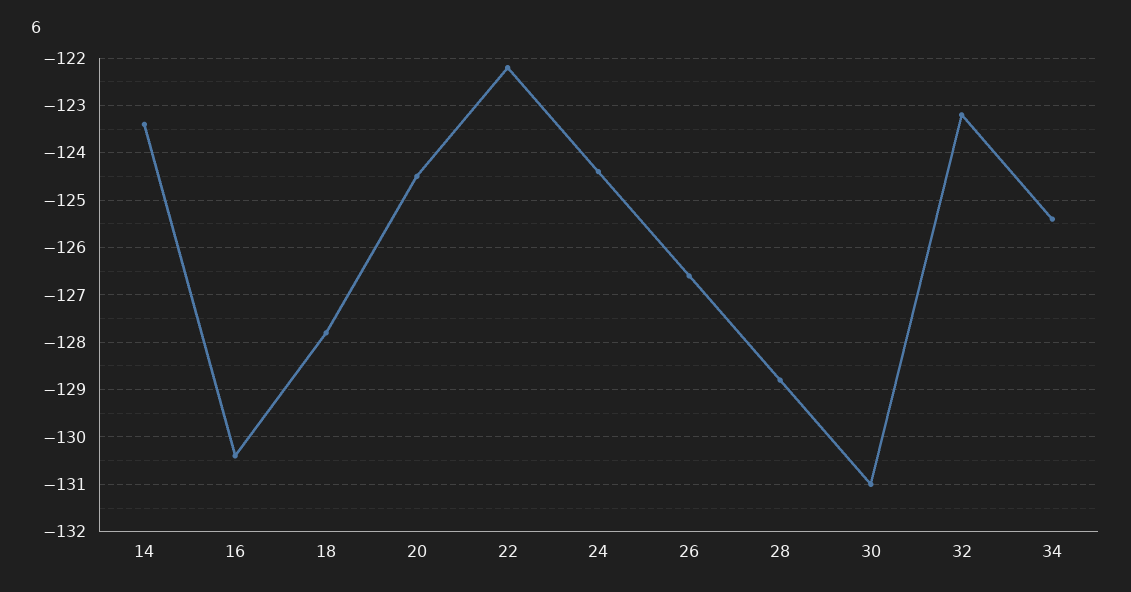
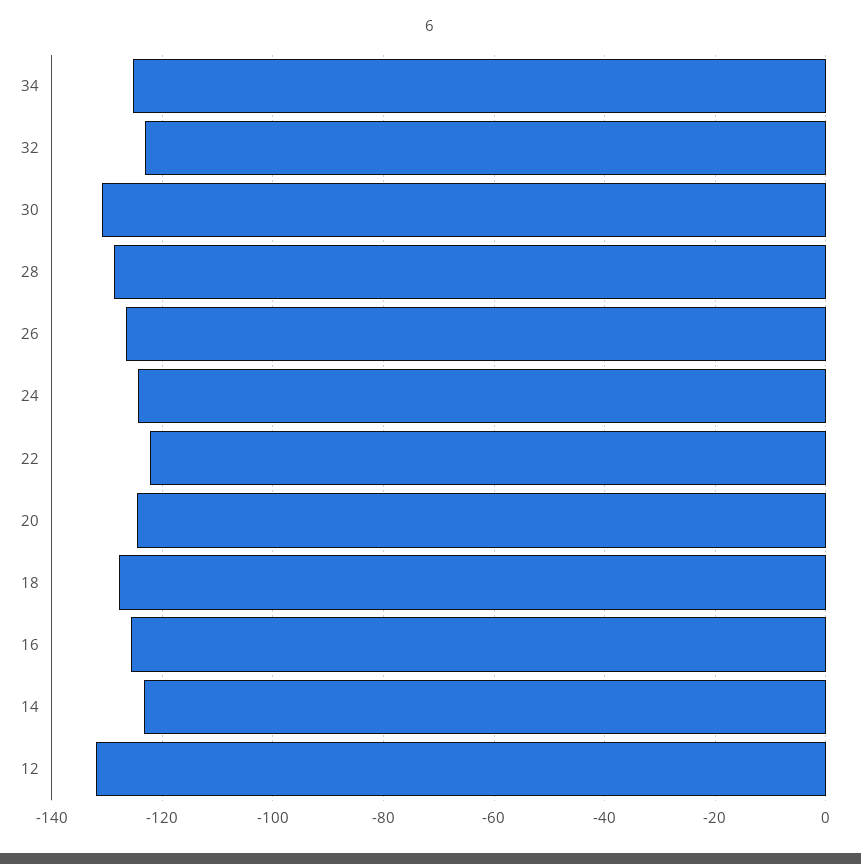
16: -130.5 -> -126
12: none -> -132

